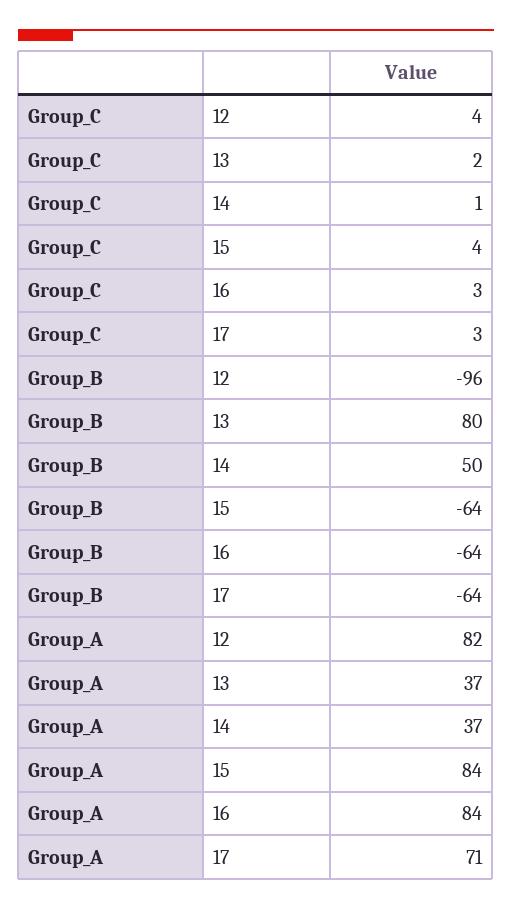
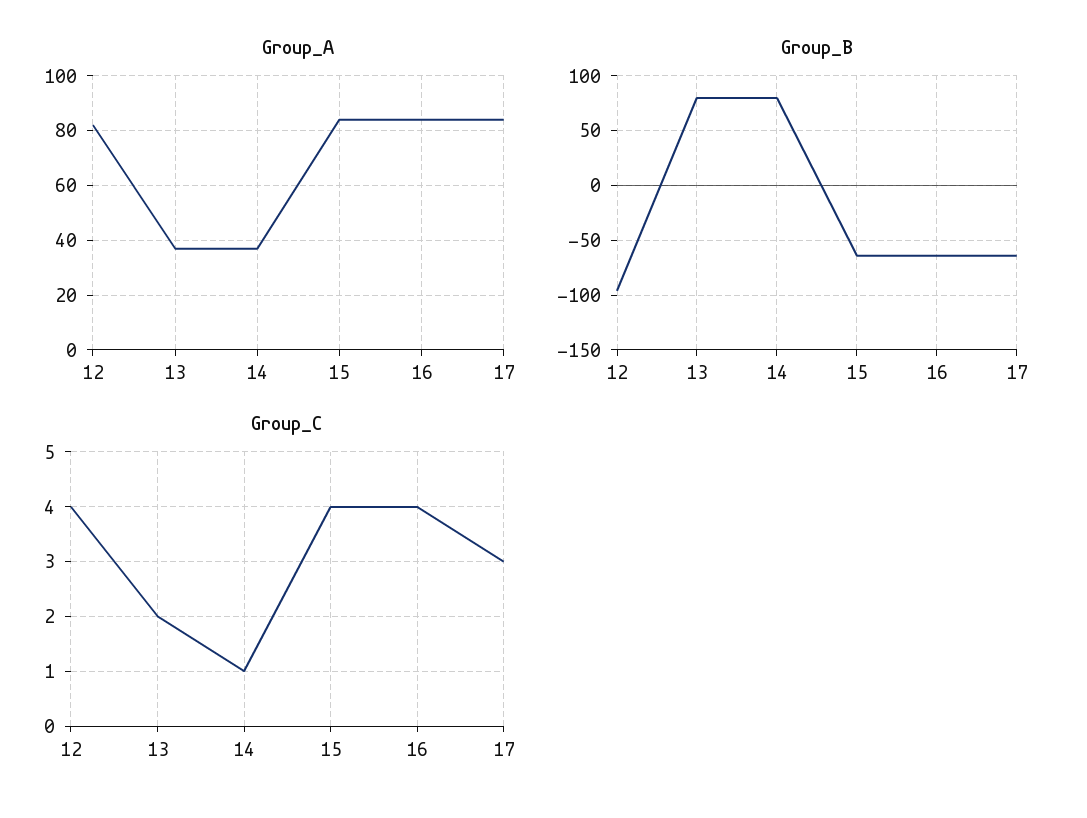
Group_C, 16: 3 -> 4
Group_B, 14: 50 -> 80
Group_A, 17: 71 -> 85

